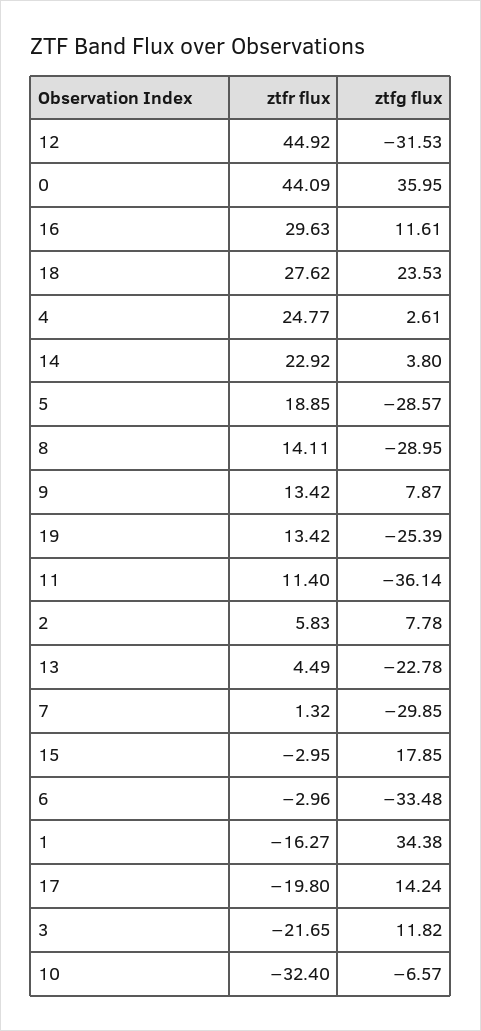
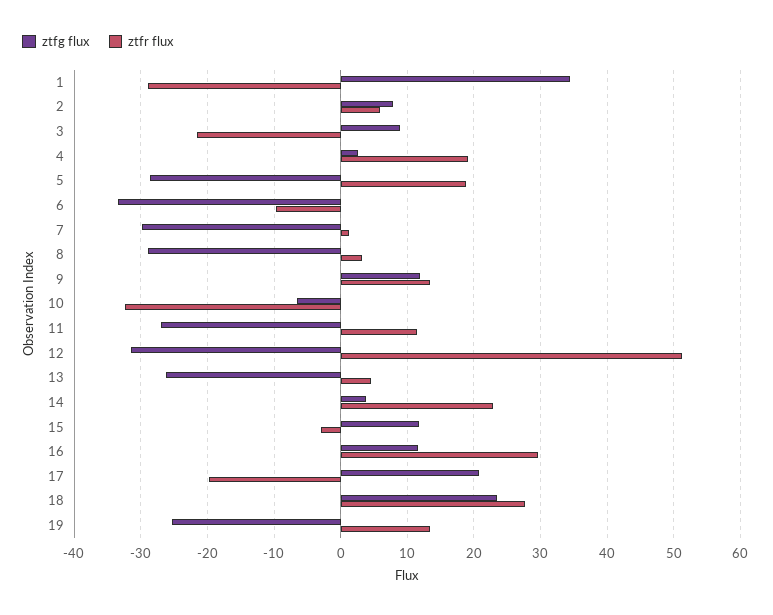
ztfr flux, 12: 44.92 -> 51
ztfr flux, 0: 44.09 -> none
ztfg flux, 0: 35.95 -> none
ztfr flux, 4: 24.77 -> 19
ztfr flux, 8: 14.11 -> 3
ztfg flux, 9: 7.87 -> 12
ztfg flux, 11: -36.14 -> -27
ztfg flux, 13: -22.78 -> -26
ztfg flux, 15: 17.85 -> 12
ztfr flux, 6: -2.96 -> -10
ztfr flux, 1: -16.27 -> -29
ztfg flux, 17: 14.24 -> 21
ztfg flux, 3: 11.82 -> 9

